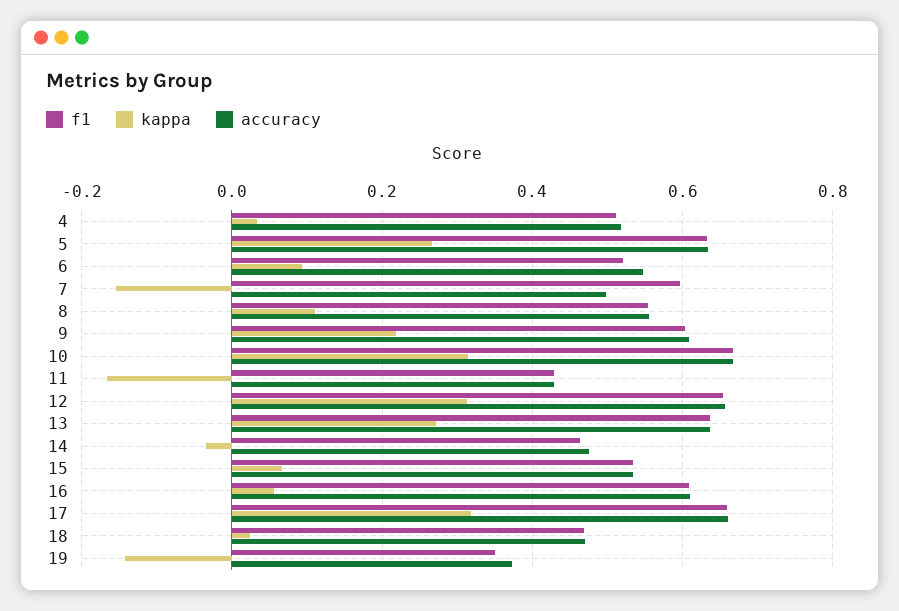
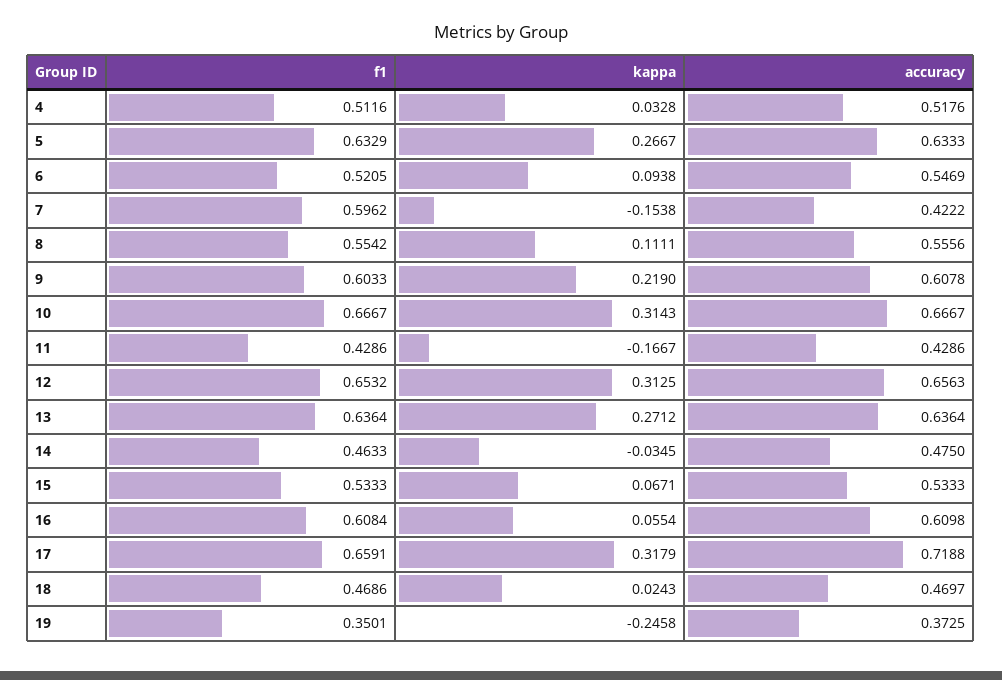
accuracy, 7: 0.5 -> 0.4222
accuracy, 17: 0.66 -> 0.7188
kappa, 19: -0.14 -> -0.2458

